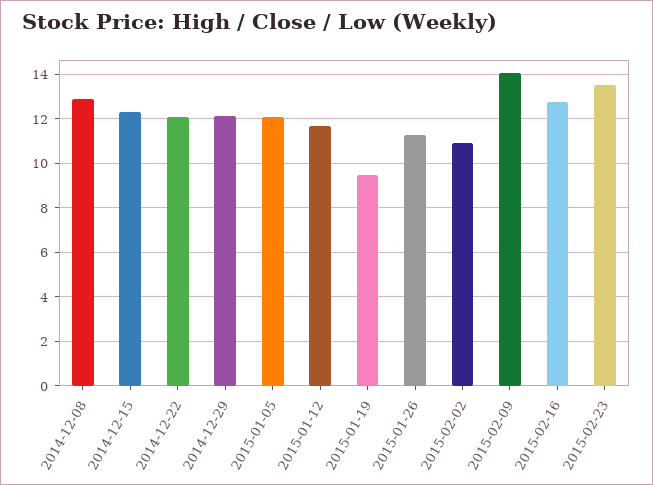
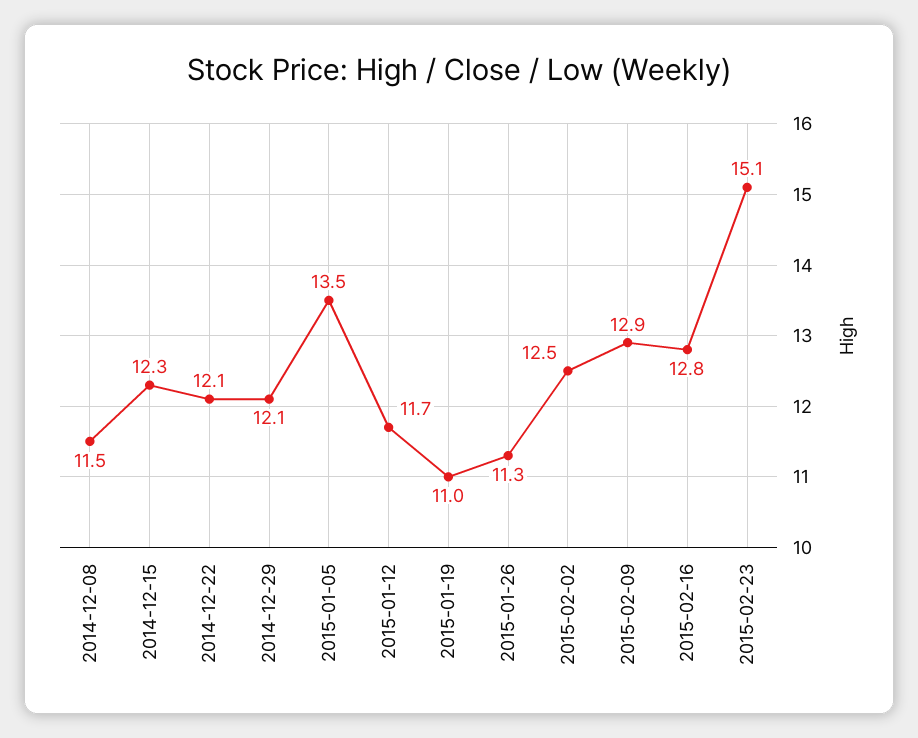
2014-12-08: 13 -> 11.5
2015-01-05: 12 -> 13.5
2015-01-19: 9.5 -> 11
2015-02-02: 11 -> 12.5
2015-02-09: 14 -> 12.9
2015-02-23: 13.5 -> 15.1

